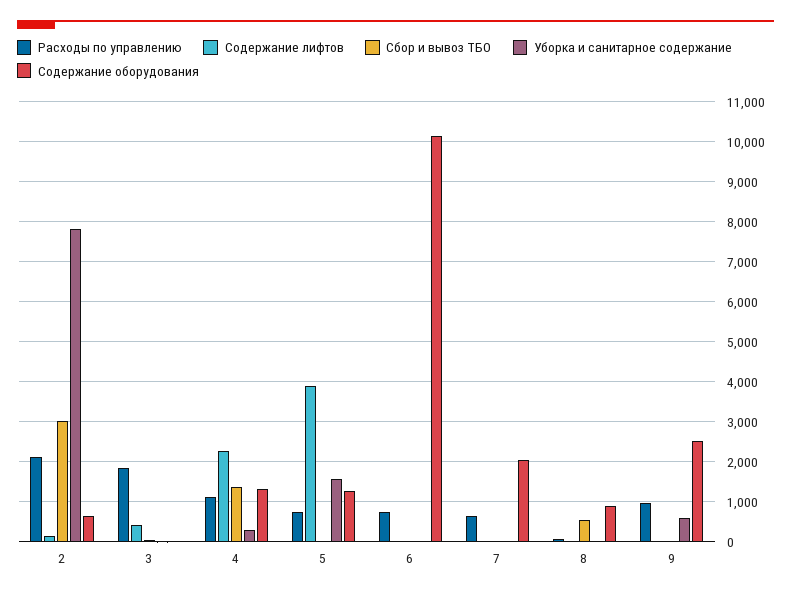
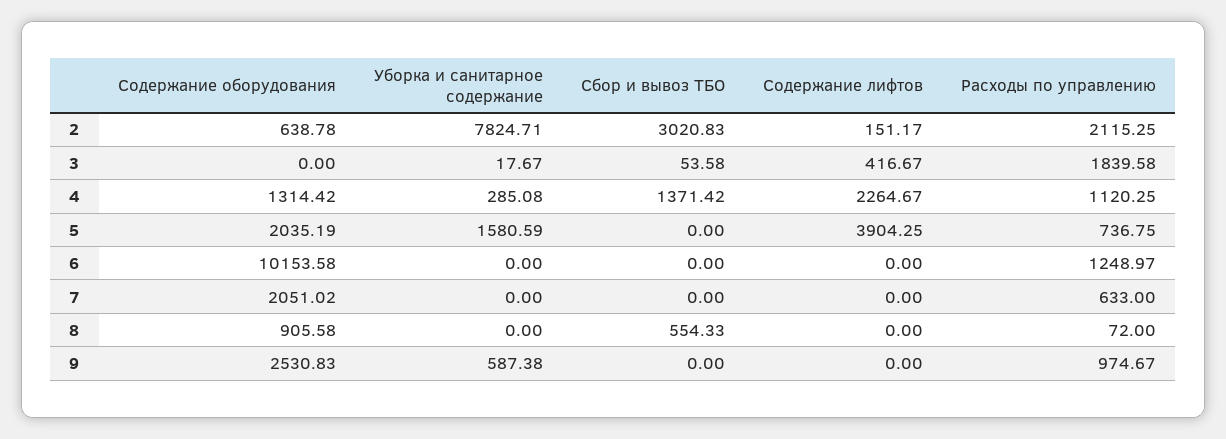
Содержание оборудования, 5: 1200 -> 2035.19
Расходы по управлению, 6: 800 -> 1248.97

